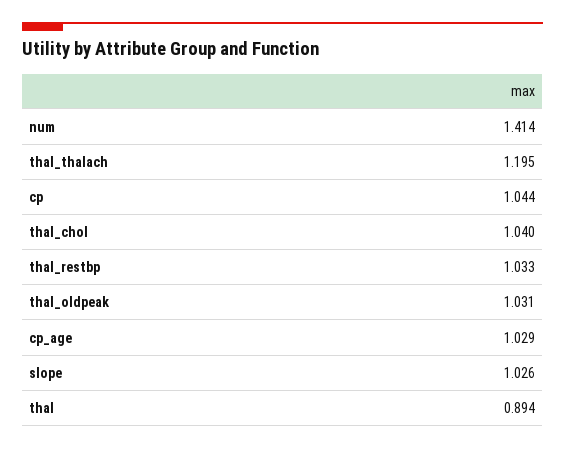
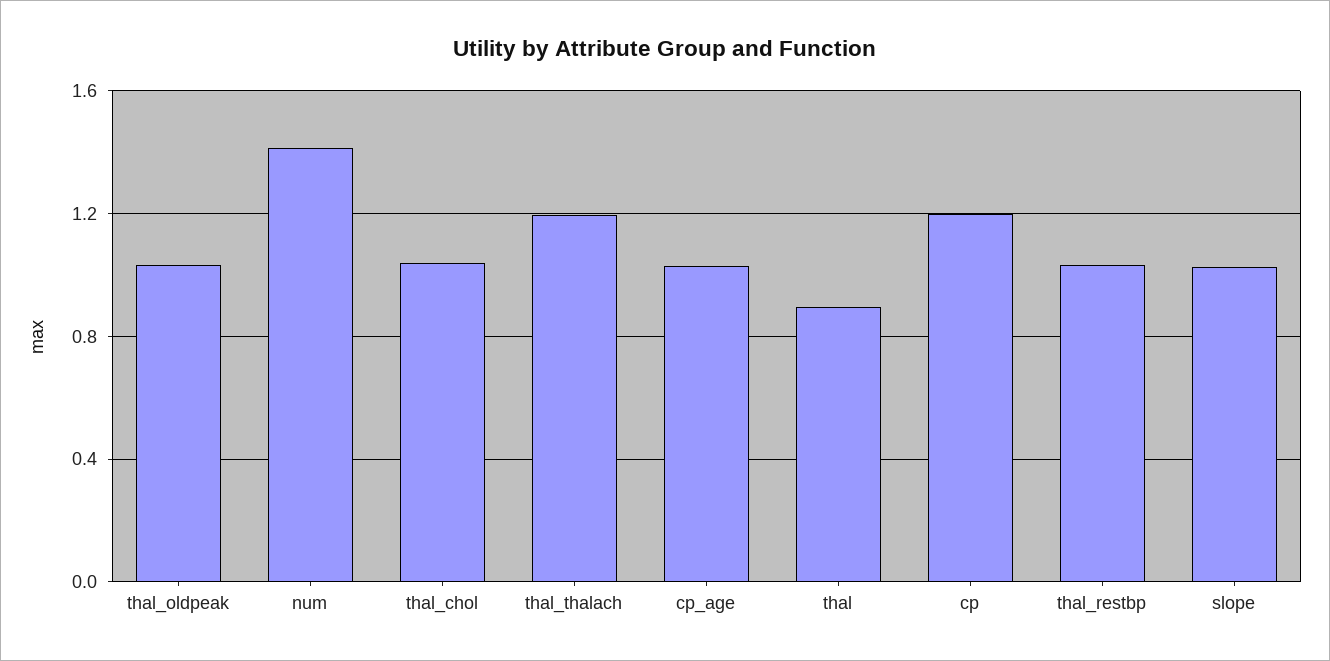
cp: 1.044 -> 1.2

